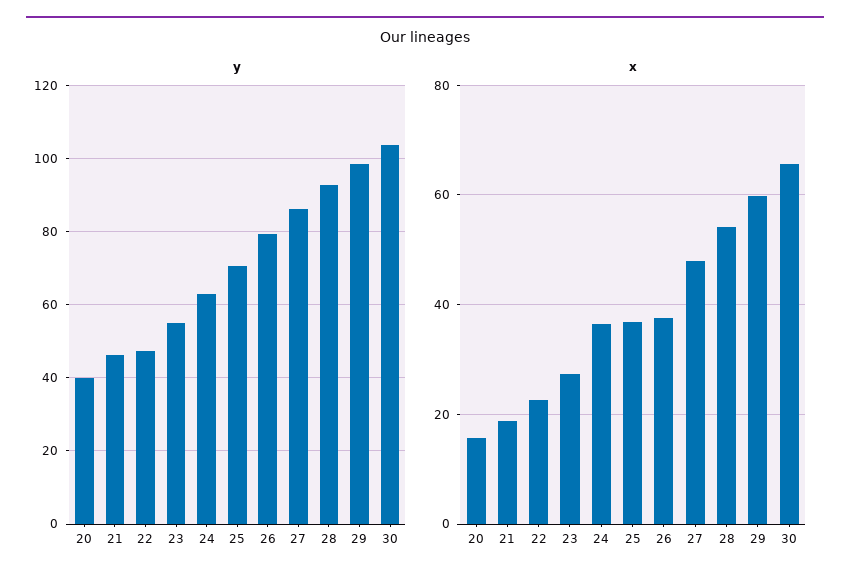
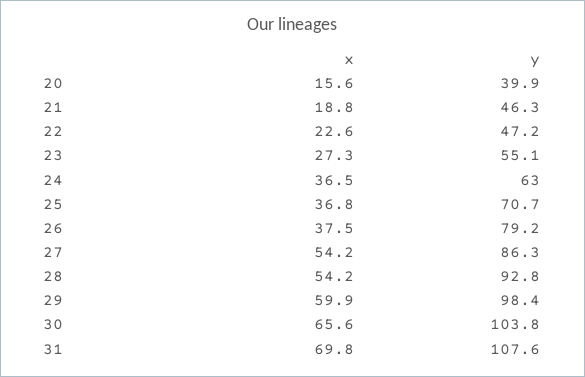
x, 27: 48 -> 54.2
x, 31: none -> 69.8
y, 31: none -> 107.6

